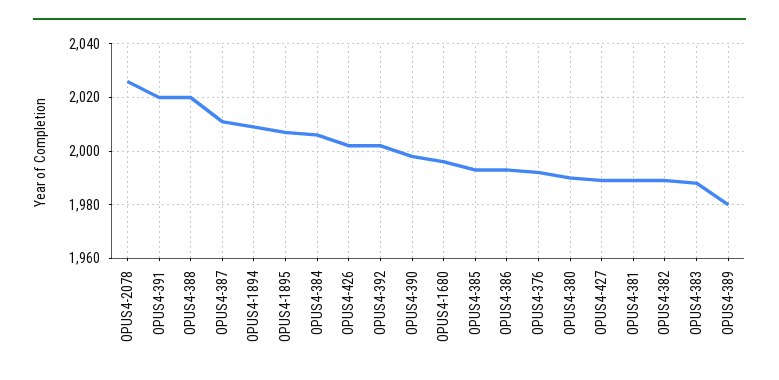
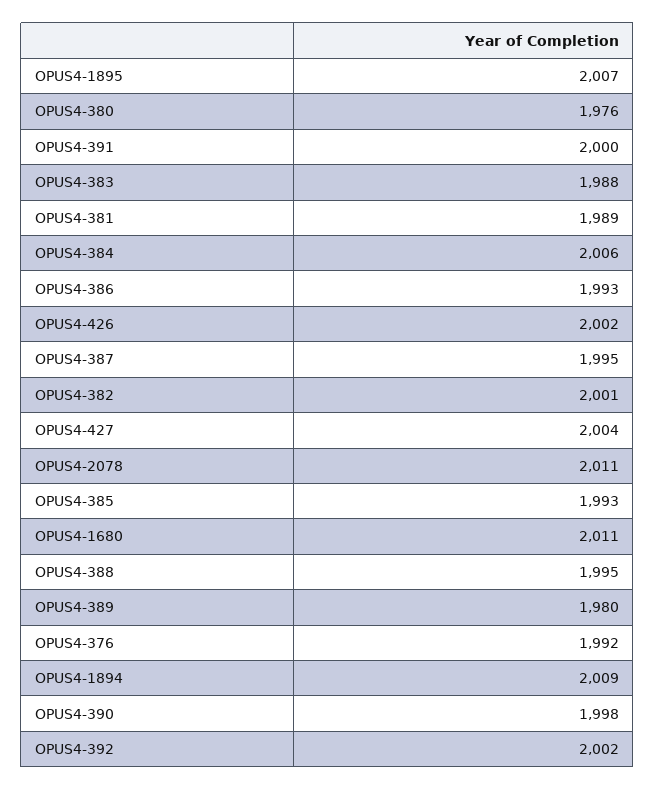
OPUS4-2078: 2025 -> 2011
OPUS4-391: 2020 -> 2000
OPUS4-388: 2020 -> 1995
OPUS4-387: 2010 -> 1995
OPUS4-1680: 1995 -> 2011
OPUS4-380: 1990 -> 1976
OPUS4-427: 1990 -> 2004
OPUS4-382: 1990 -> 2001

